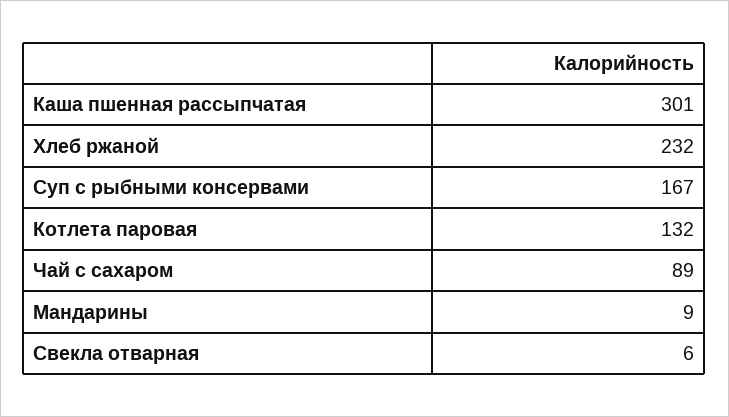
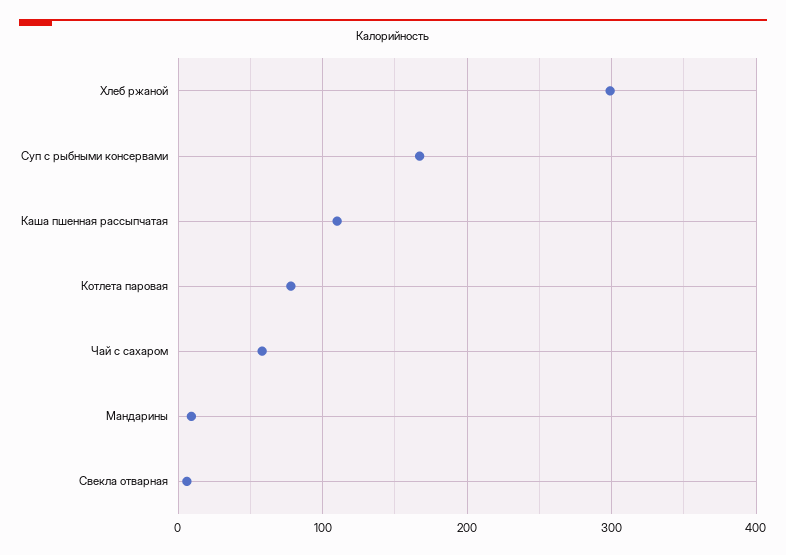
Каша пшенная рассыпчатая: 301 -> 110
Хлеб ржаной: 232 -> 300
Котлета паровая: 132 -> 80
Чай с сахаром: 89 -> 60

